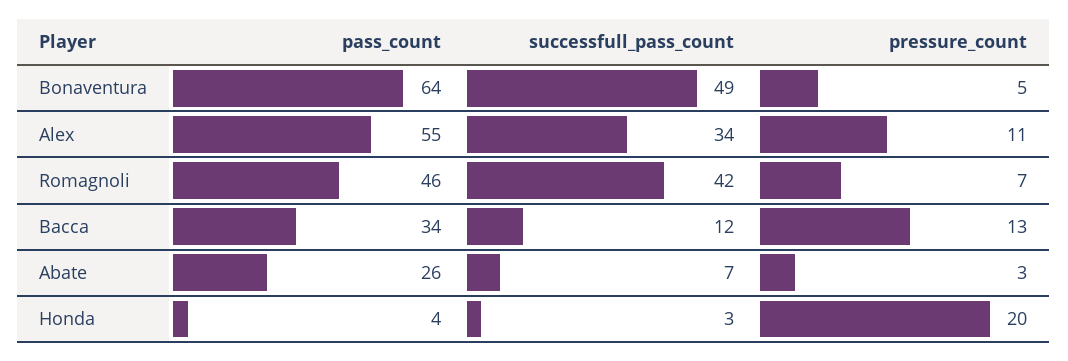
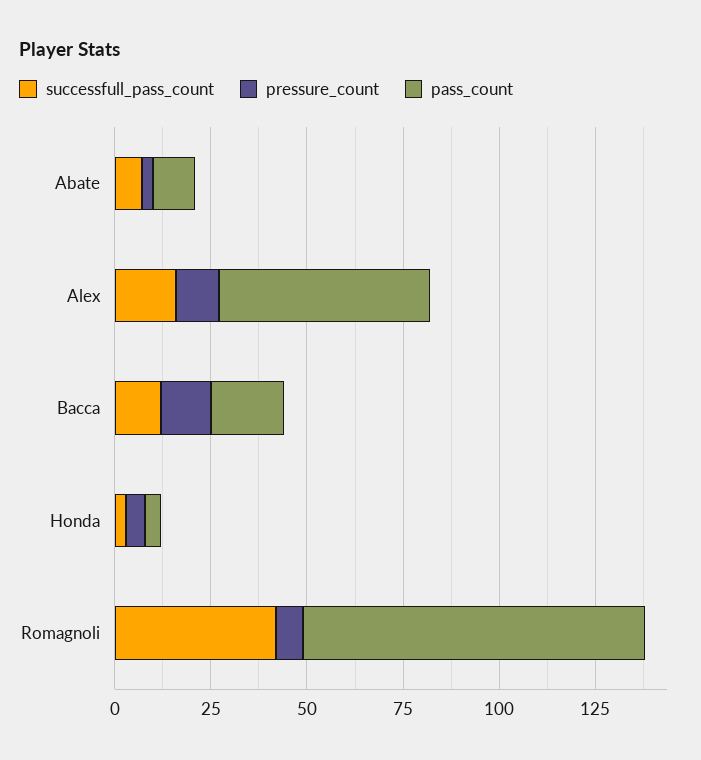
pass_count, Bonaventura: 64 -> none
successfull_pass_count, Bonaventura: 49 -> none
pressure_count, Bonaventura: 5 -> none
successfull_pass_count, Alex: 34 -> 15
pass_count, Romagnoli: 46 -> 90
pass_count, Bacca: 34 -> 20
pass_count, Abate: 26 -> 10
pressure_count, Honda: 20 -> 5

